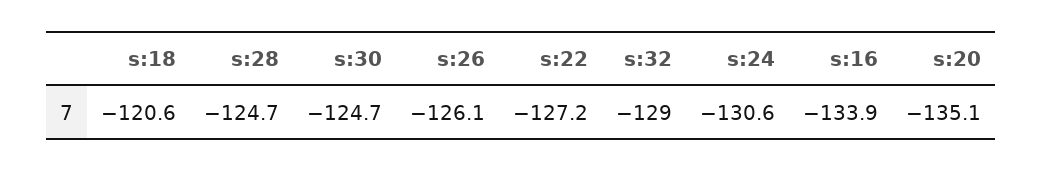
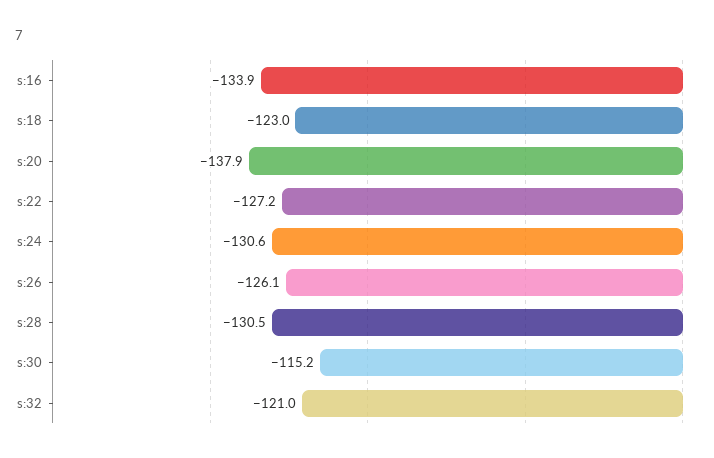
s:18: -120.6 -> -123
s:28: -124.7 -> -130.5
s:30: -124.7 -> -115.2
s:32: -129 -> -121
s:20: -135.1 -> -137.9

